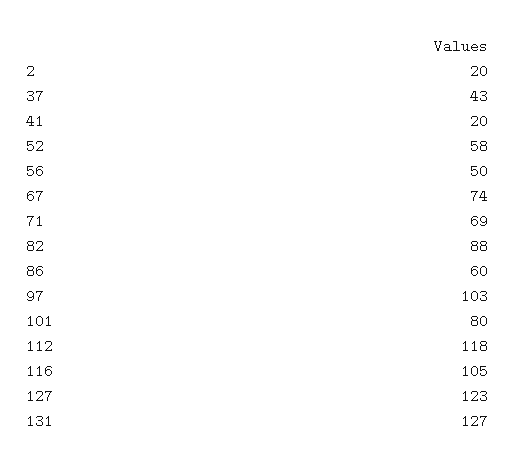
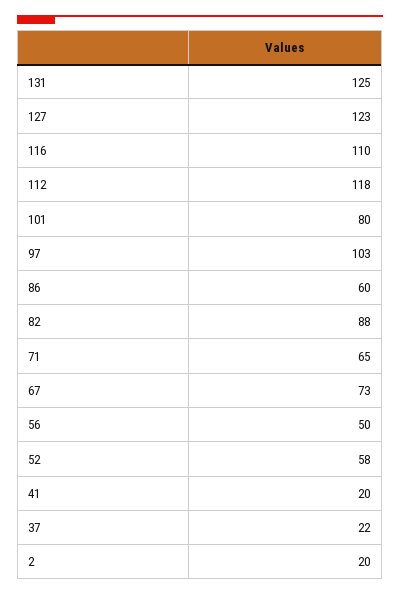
37: 43 -> 22
67: 74 -> 73
71: 69 -> 65
116: 105 -> 110
131: 127 -> 125

